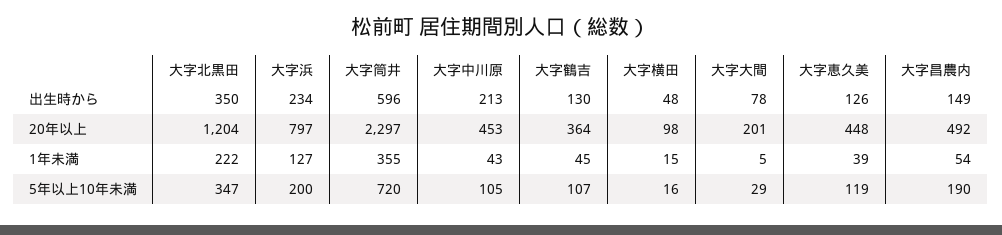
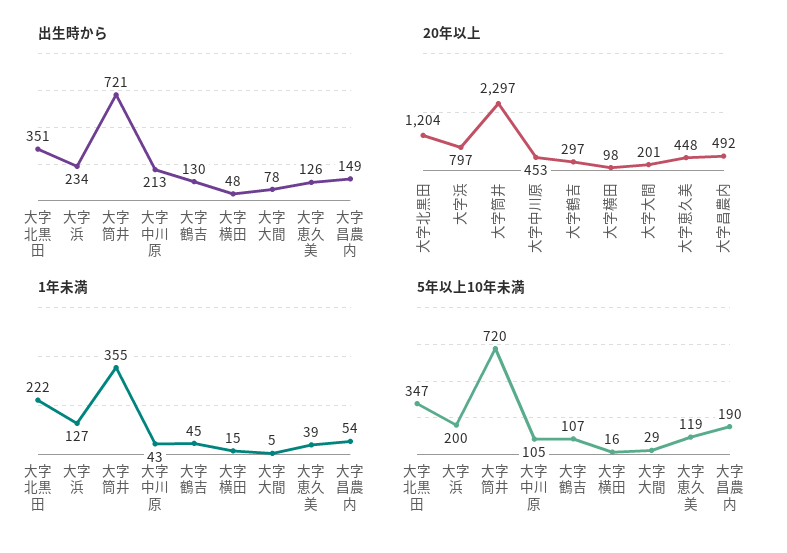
出生時から, 大字北黒田: 350 -> 351
出生時から, 大字筒井: 596 -> 721
20年以上, 大字鶴吉: 364 -> 297

